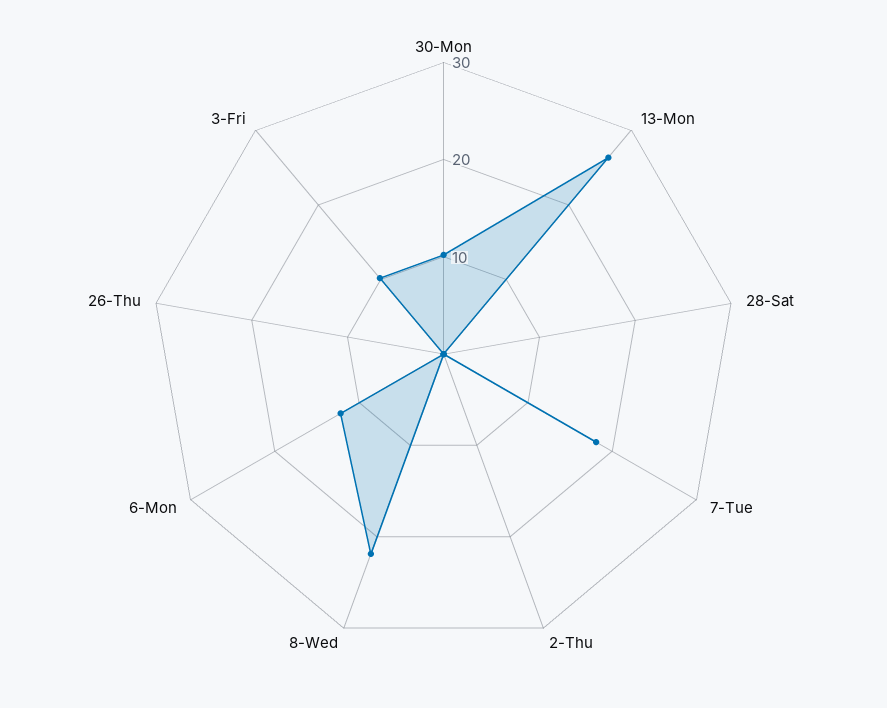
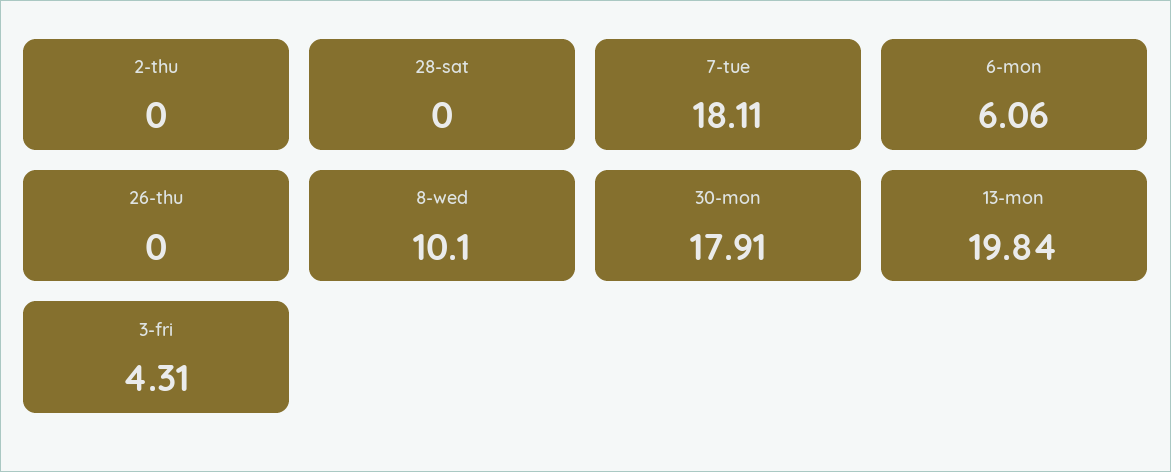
30-Mon: 10 -> 17.91
13-Mon: 26 -> 19.84
8-Wed: 22 -> 10.1
6-Mon: 12 -> 6.06
3-Fri: 10 -> 4.31

